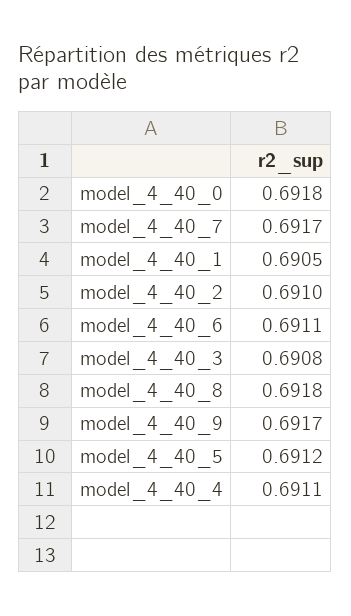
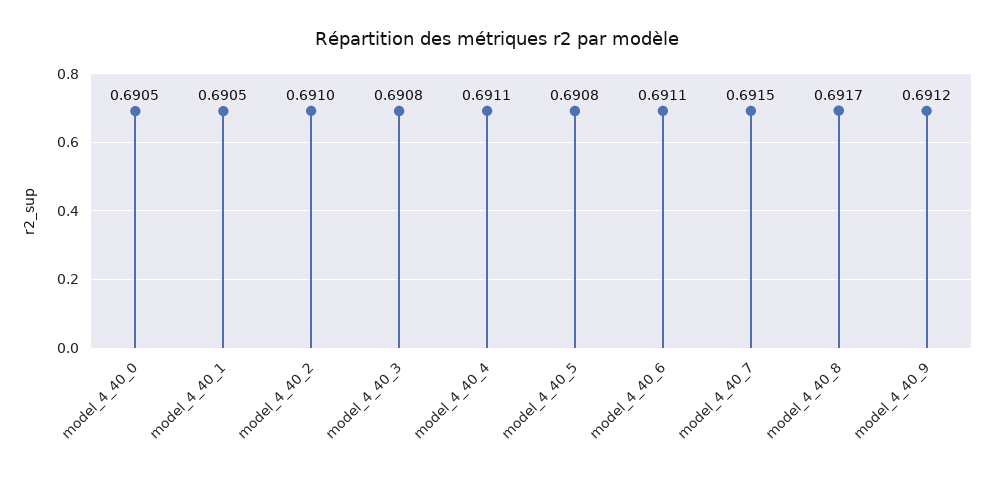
model_4_40_0: 0.6918 -> 0.6905
model_4_40_7: 0.6917 -> 0.6915
model_4_40_8: 0.6918 -> 0.6917
model_4_40_9: 0.6917 -> 0.6912
model_4_40_5: 0.6912 -> 0.6908

